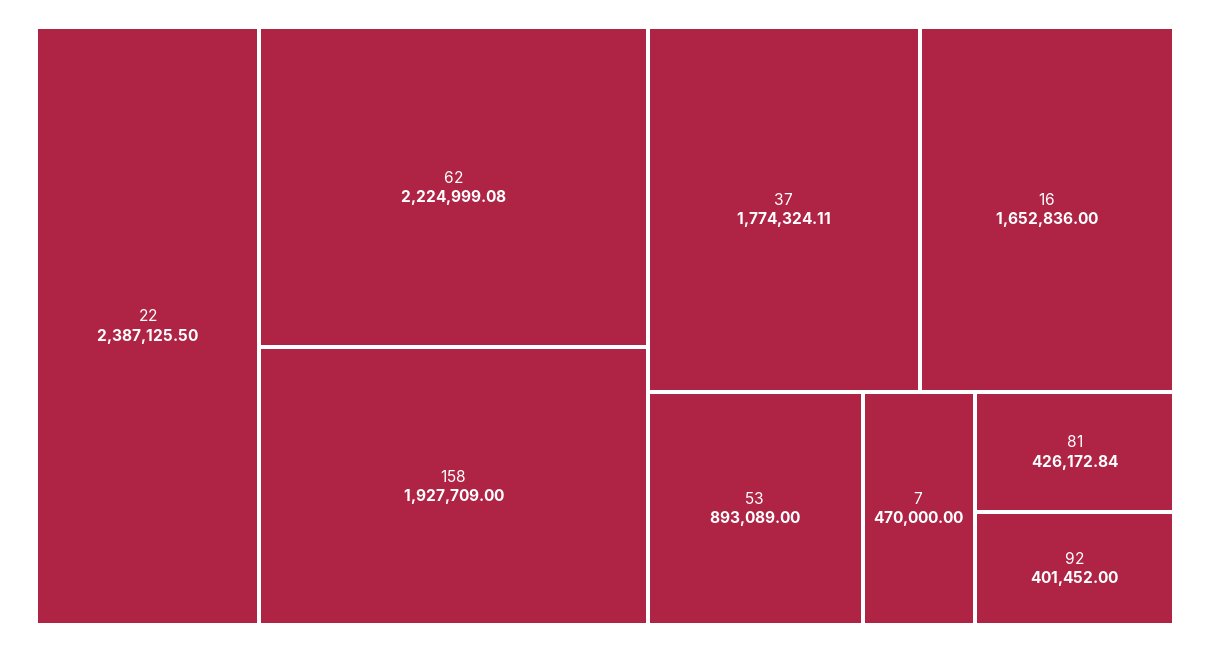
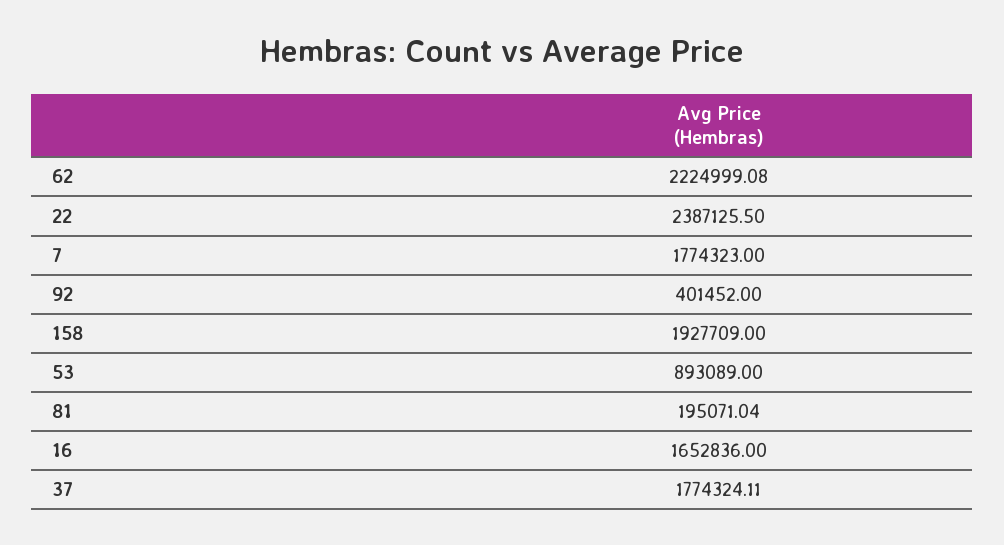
7: 470000 -> 1774323
81: 426172.84 -> 195071.04

